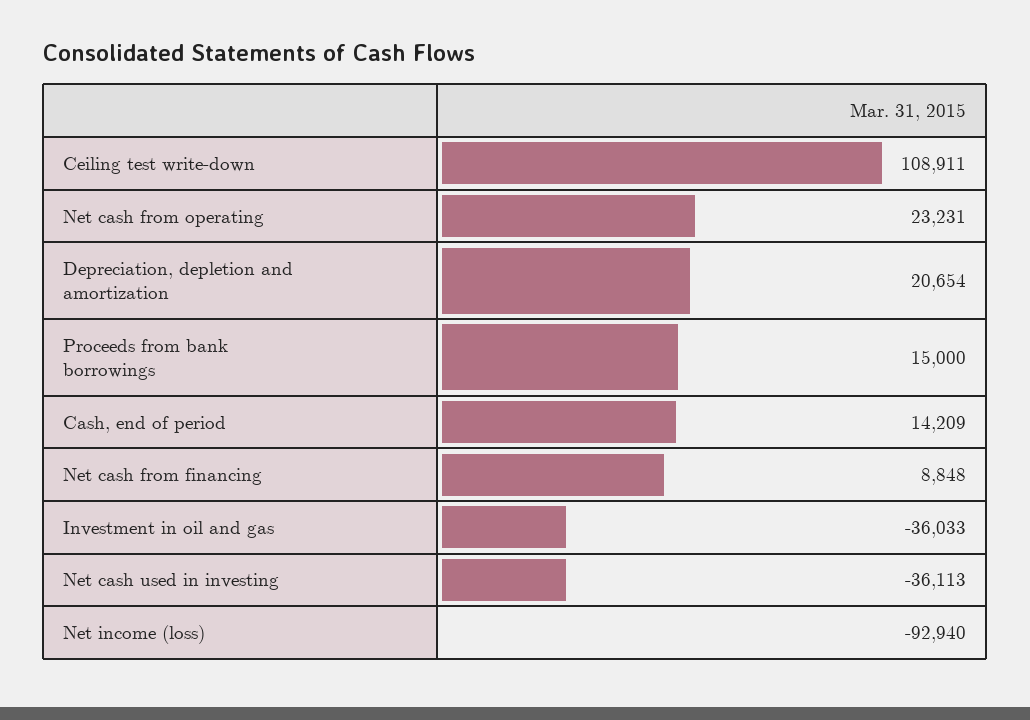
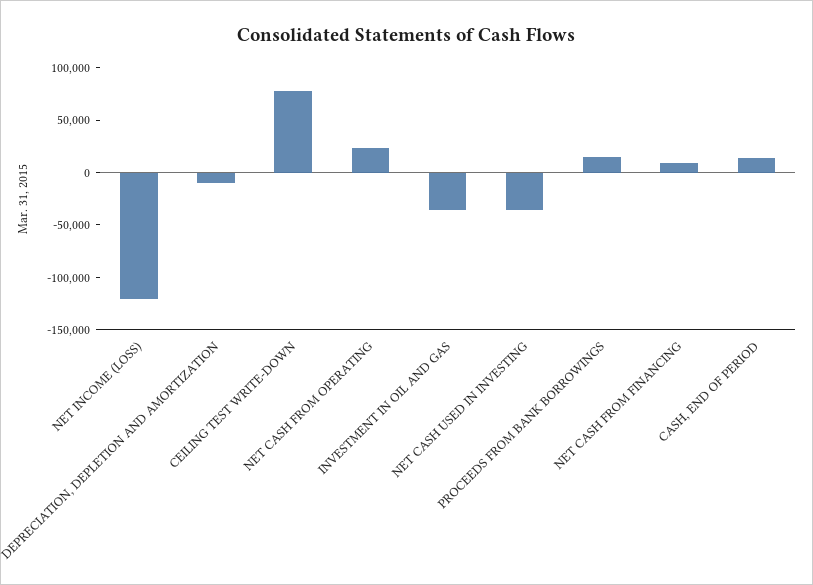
Ceiling test write-down: 108911 -> 80000
Depreciation, depletion and amortization: 20654 -> -10000
Net income (loss): -92940 -> -120000

